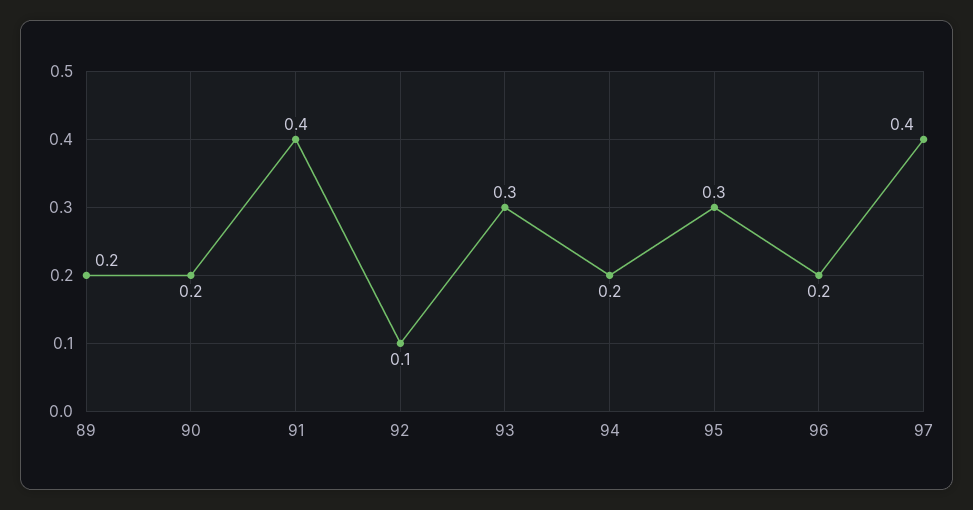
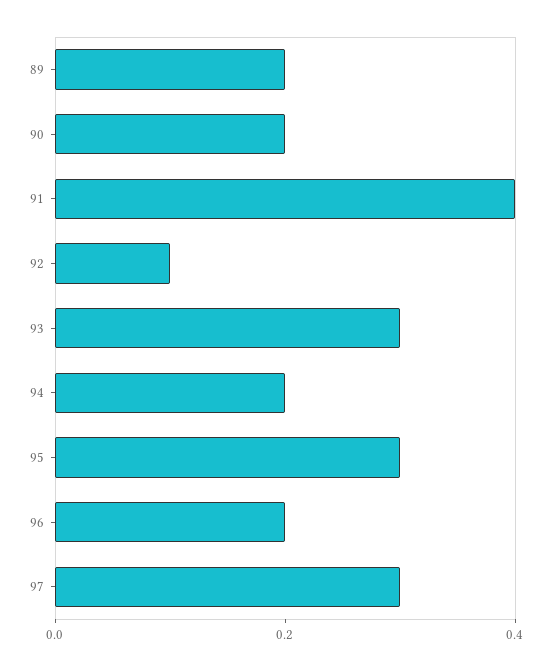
97: 0.4 -> 0.3

